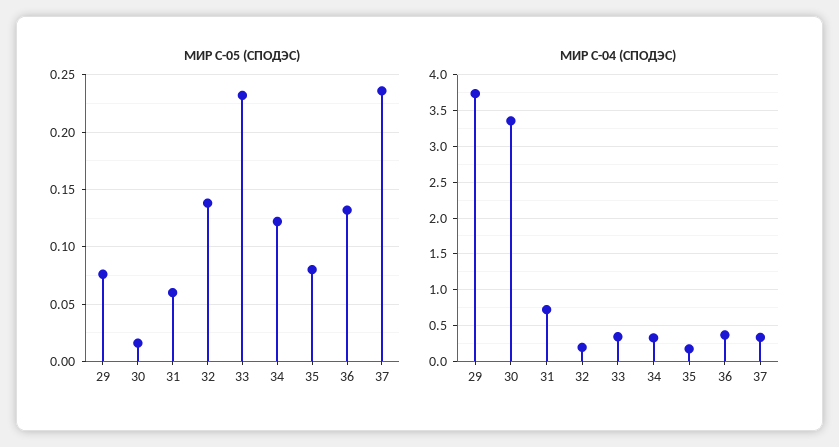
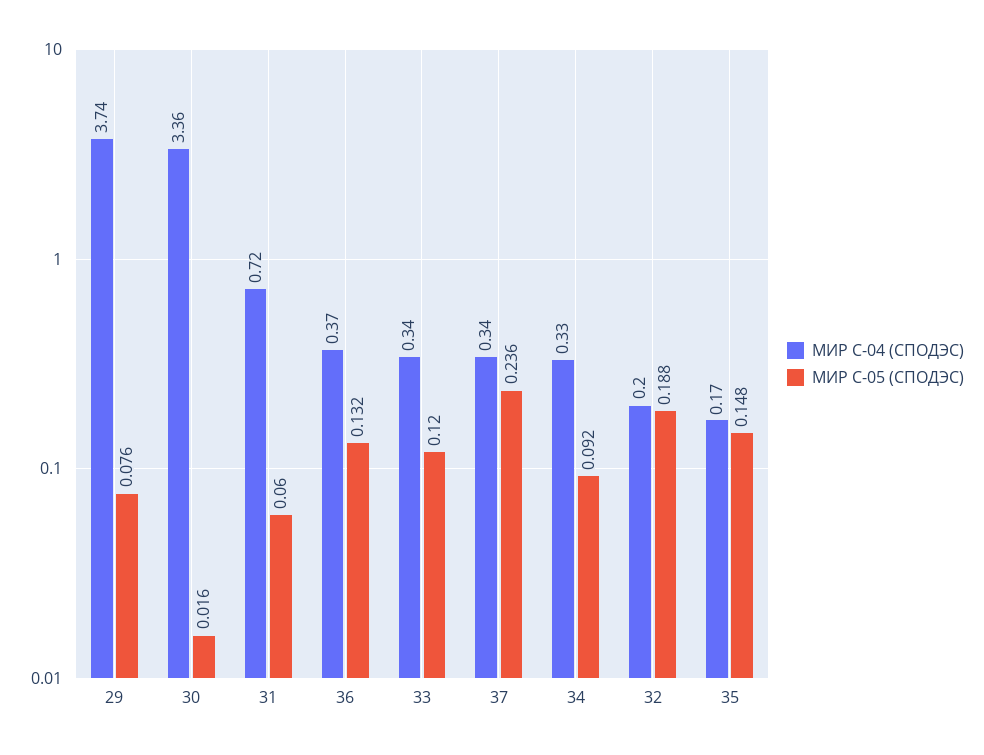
МИР С-05 (СПОДЭС), 32: 0.14 -> 0.188
МИР С-05 (СПОДЭС), 33: 0.23 -> 0.12
МИР С-05 (СПОДЭС), 34: 0.12 -> 0.092
МИР С-05 (СПОДЭС), 35: 0.08 -> 0.148

